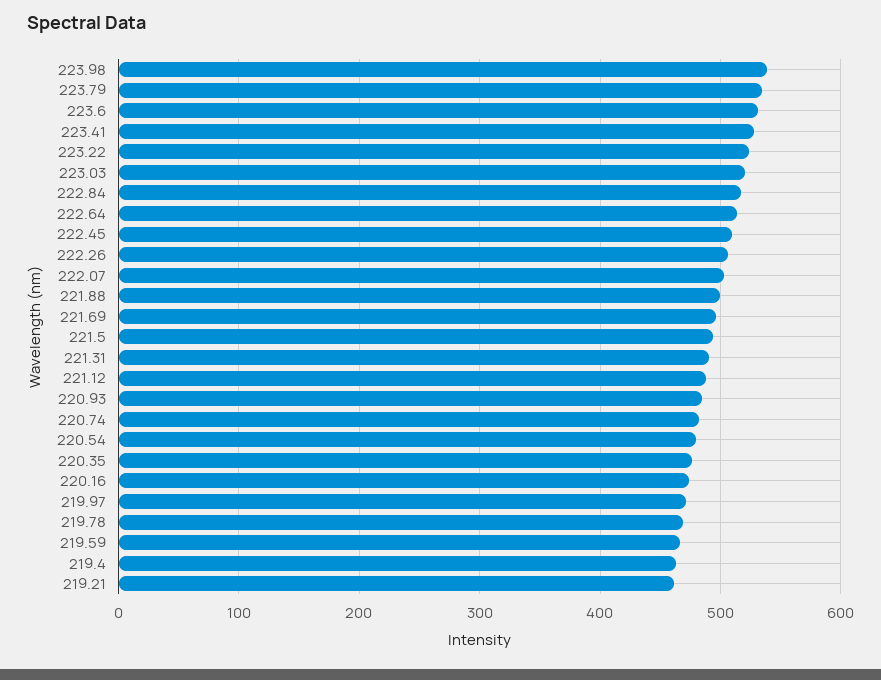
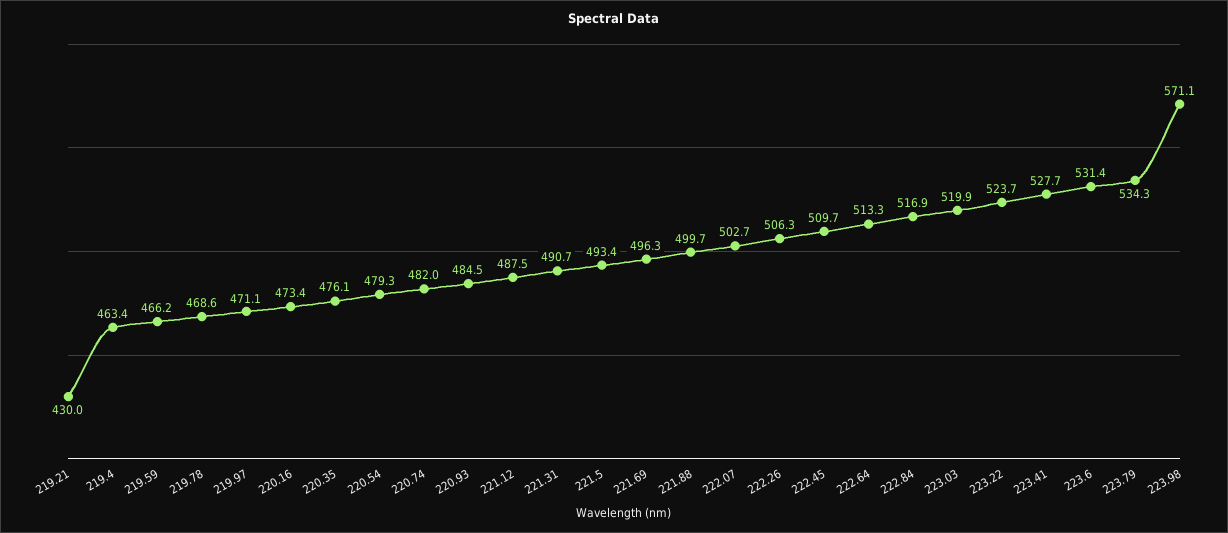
223.98: 540 -> 571.1
219.21: 460 -> 430

